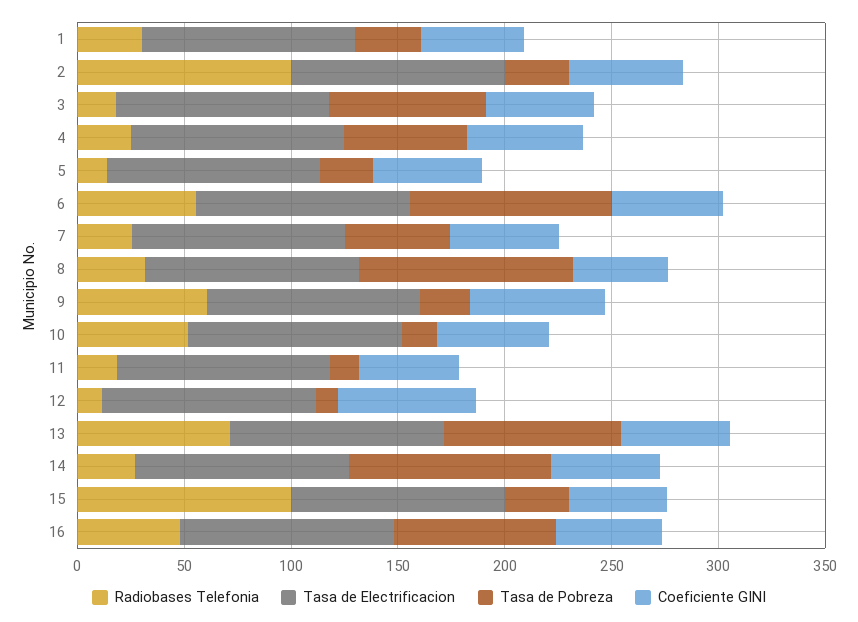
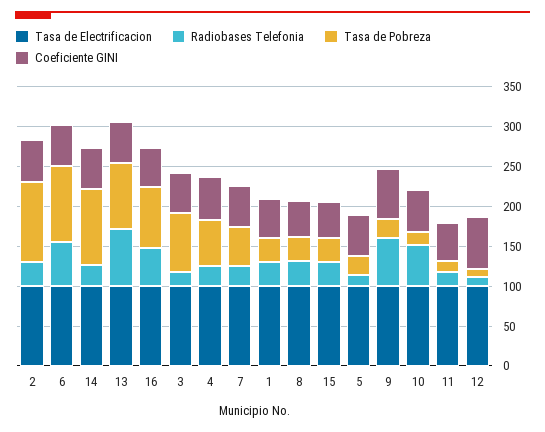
Radiobases Telefonia, 2: 100 -> 25
Tasa de Pobreza, 2: 30 -> 100
Tasa de Pobreza, 8: 100 -> 25
Radiobases Telefonia, 15: 100 -> 25

